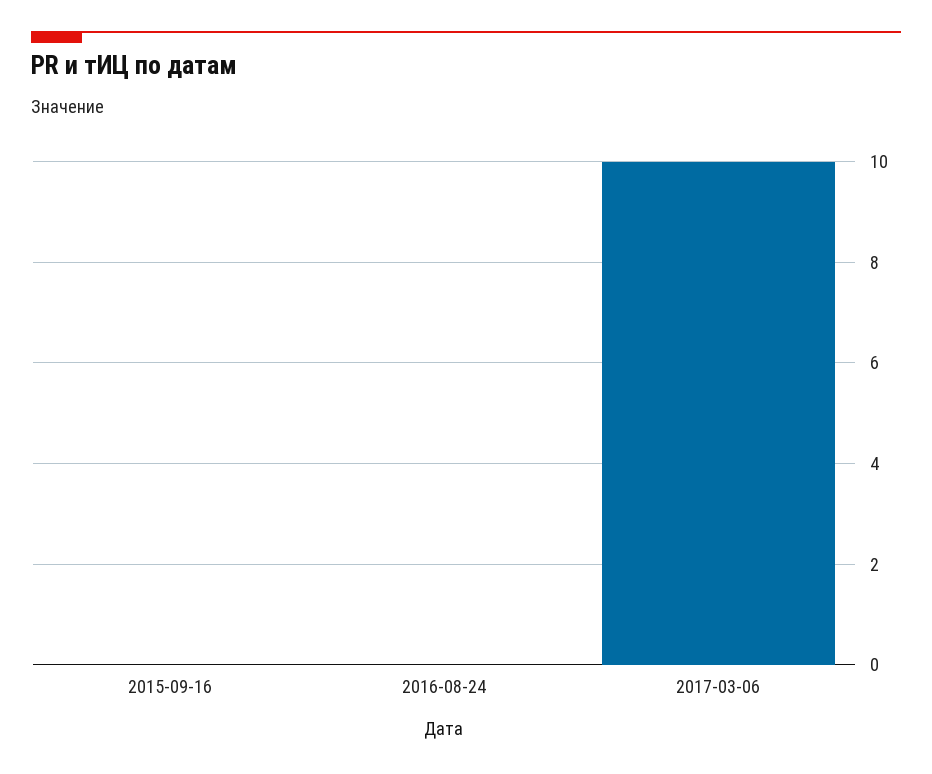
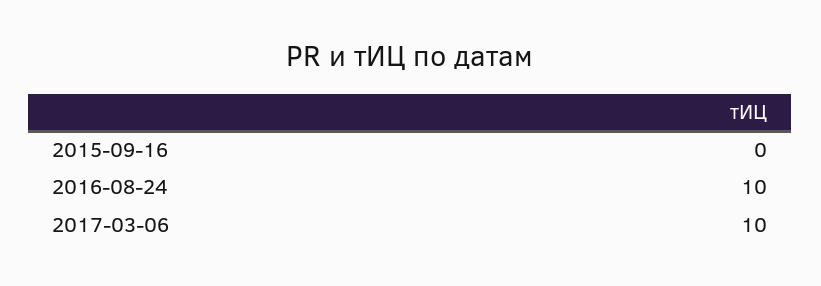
2016-08-24: 0 -> 10

